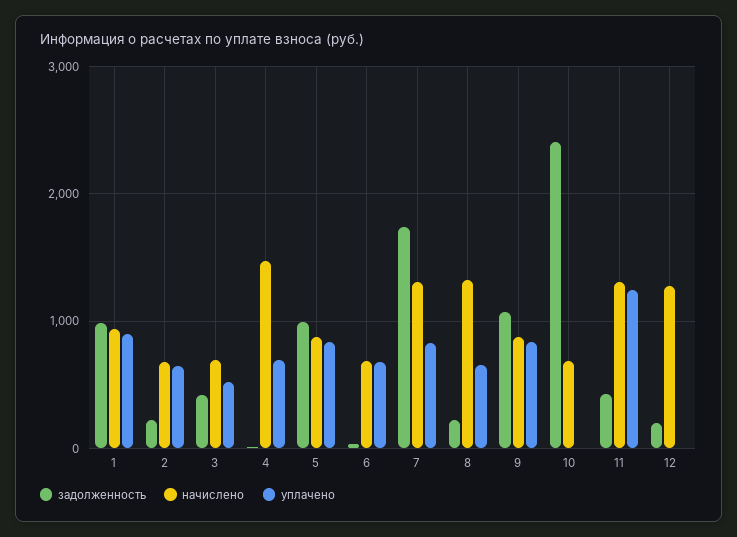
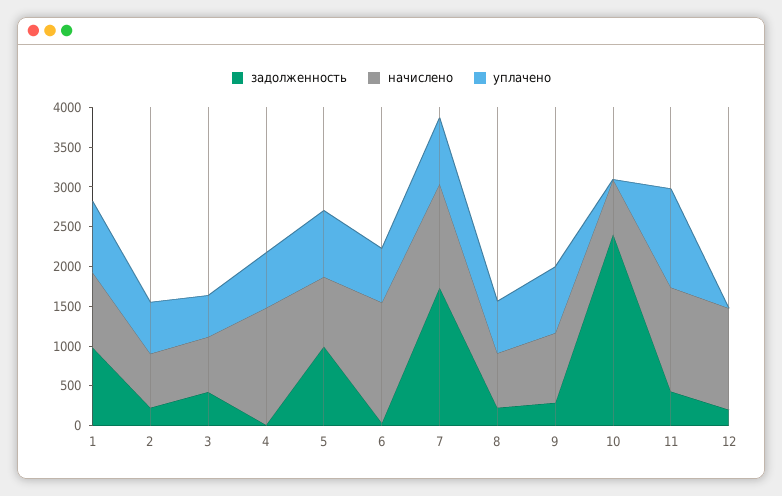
начислено, 6: 700 -> 1500
начислено, 8: 1300 -> 750
задолженность, 9: 1100 -> 250

